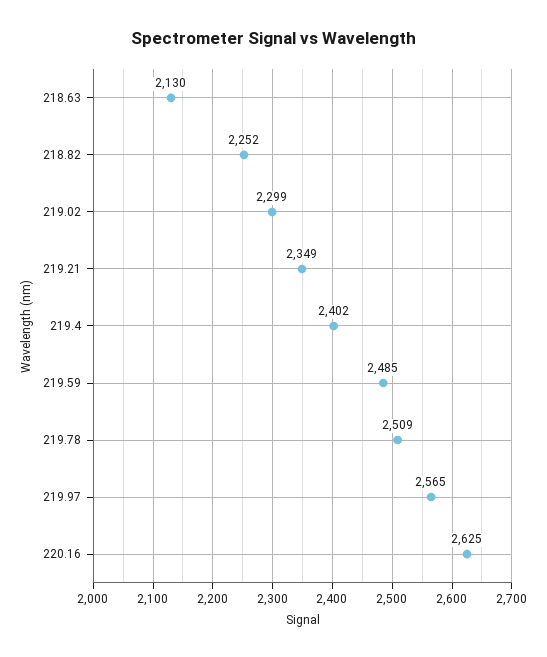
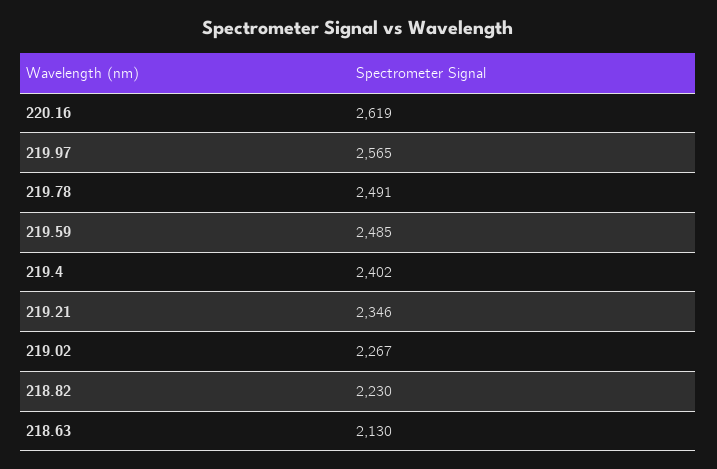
218.82: 2252 -> 2230
219.02: 2299 -> 2267
219.21: 2349 -> 2346
219.78: 2509 -> 2491
220.16: 2625 -> 2619

